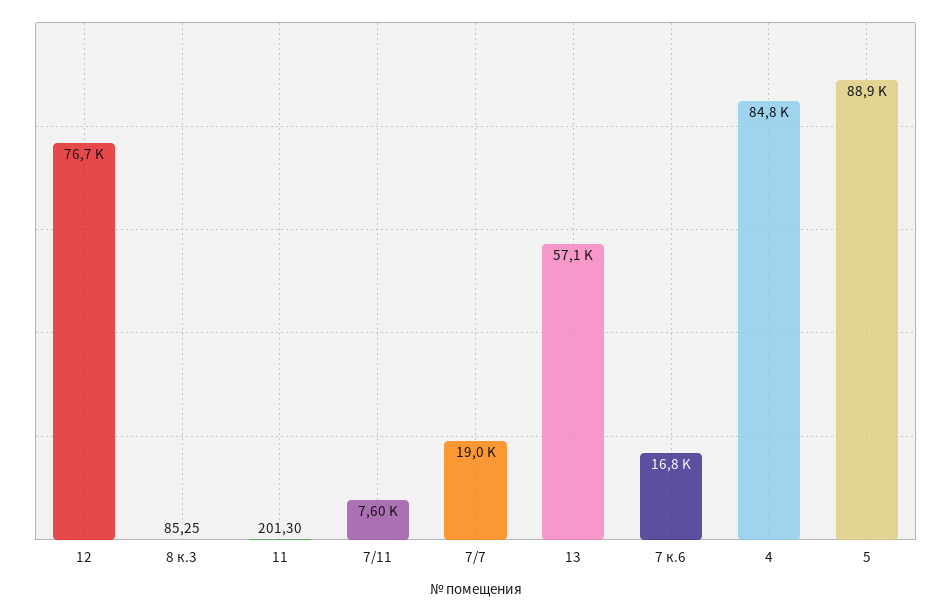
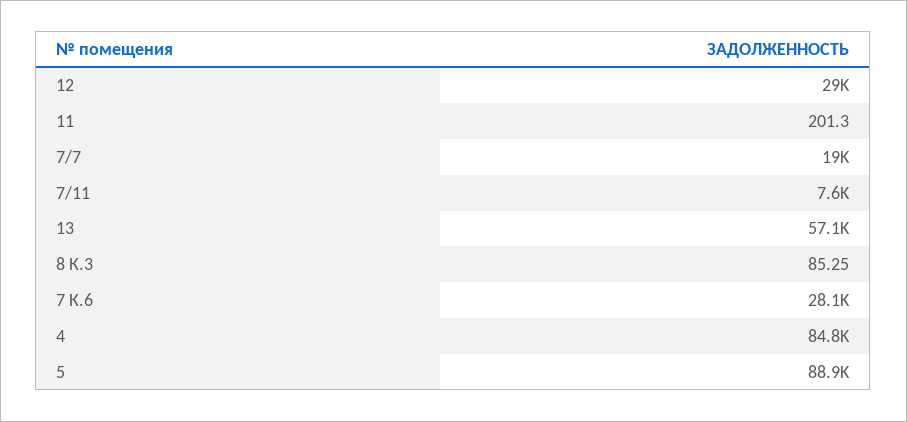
12: 76700 -> 29000
7 к.6: 16800 -> 28100

